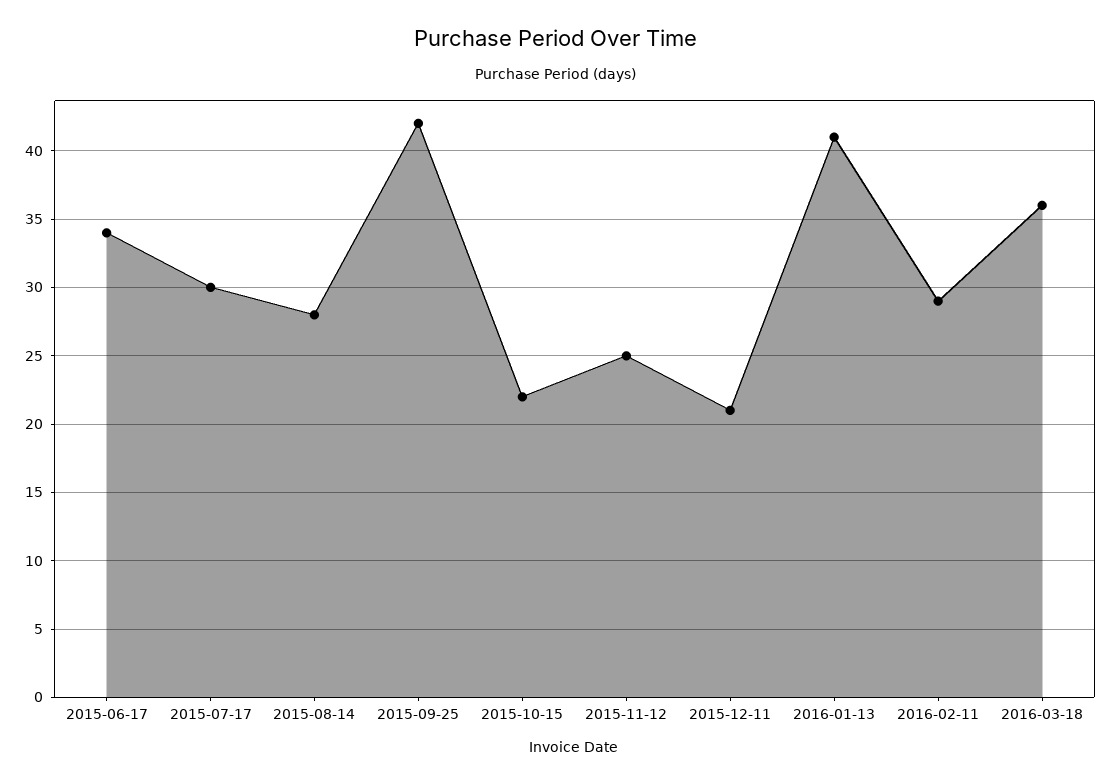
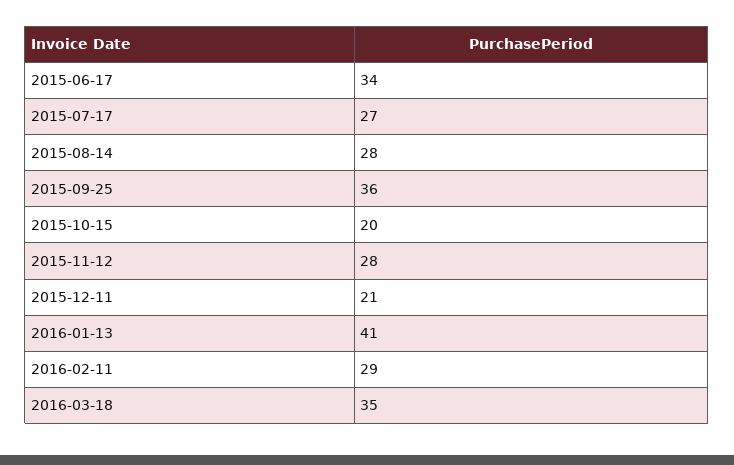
2015-07-17: 30 -> 27
2015-09-25: 42 -> 36
2015-10-15: 22 -> 20
2015-11-12: 25 -> 28
2016-03-18: 36 -> 35

